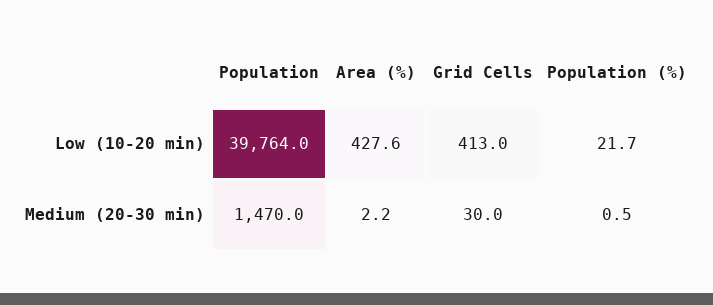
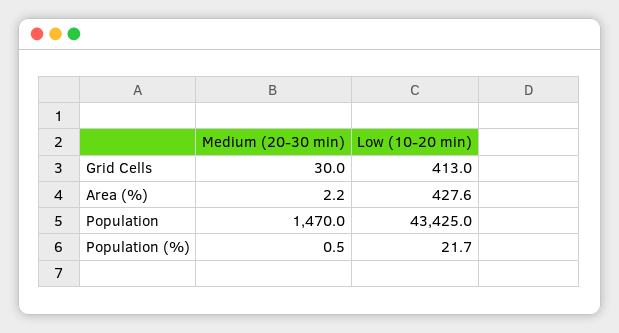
Population, Low (10-20 min): 39764 -> 43425

